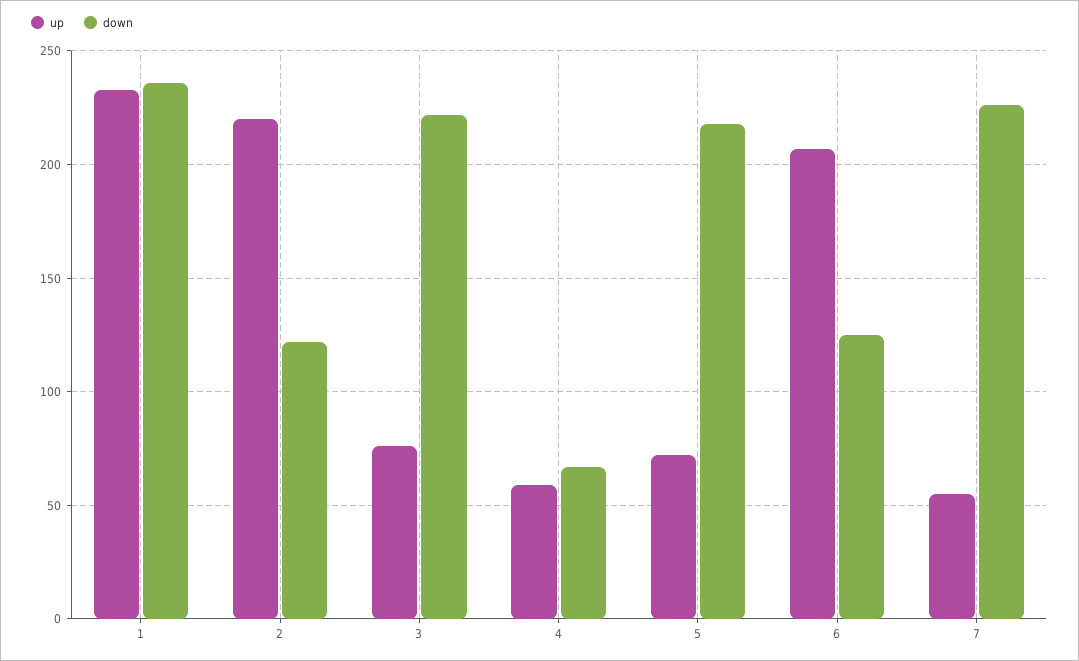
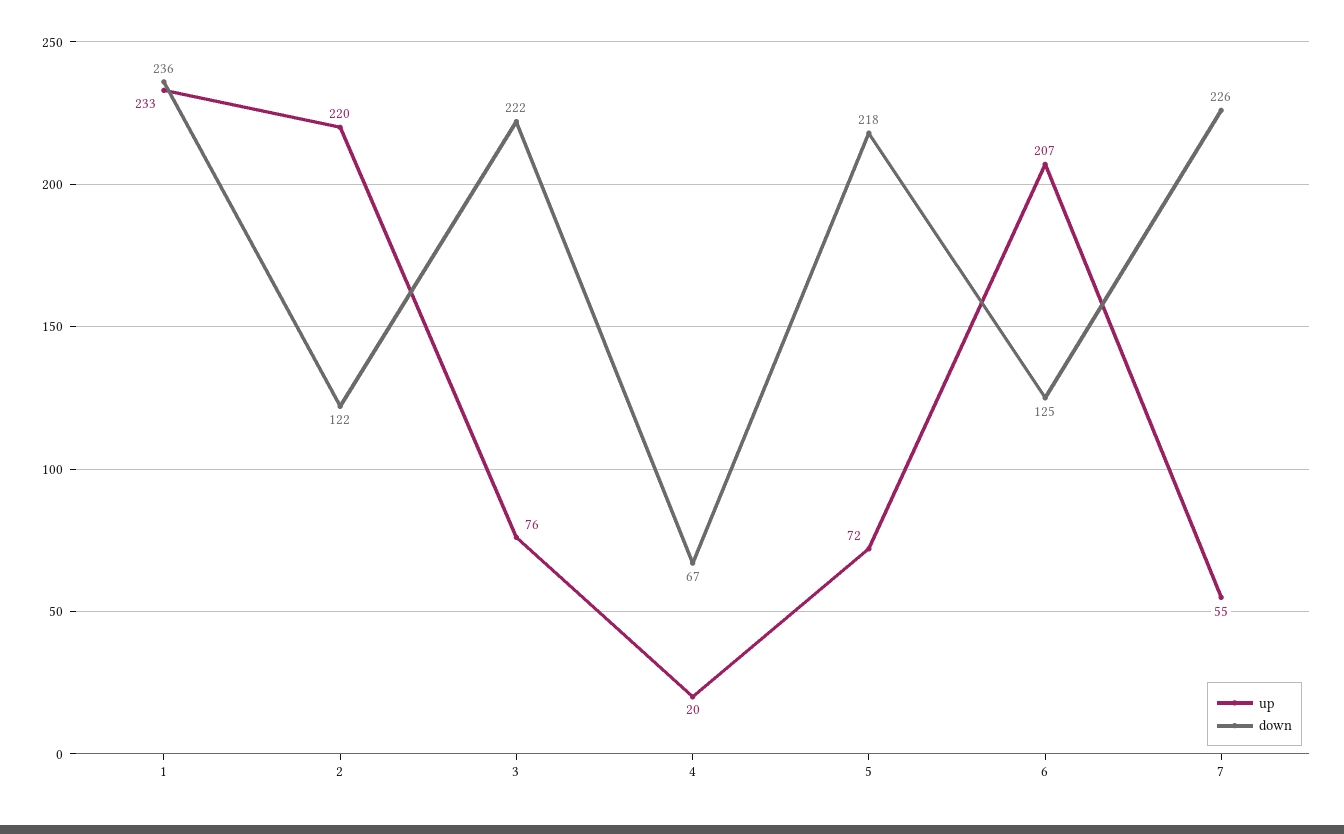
up, 4: 60 -> 20

